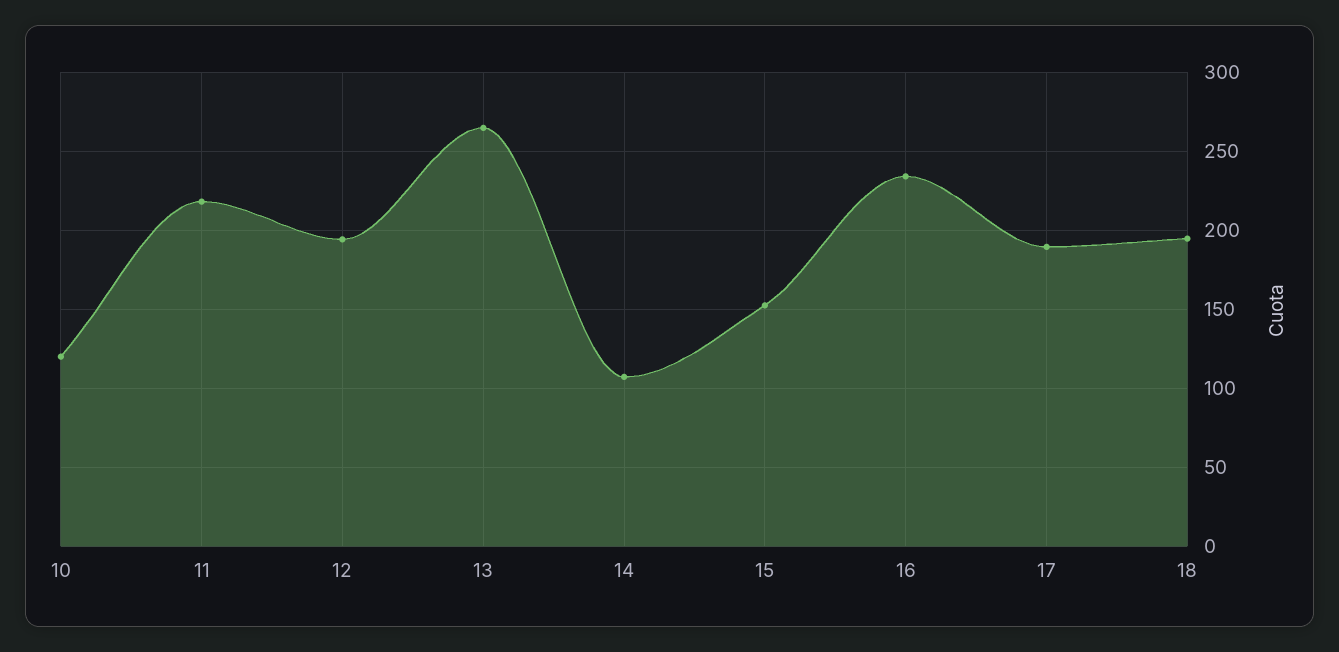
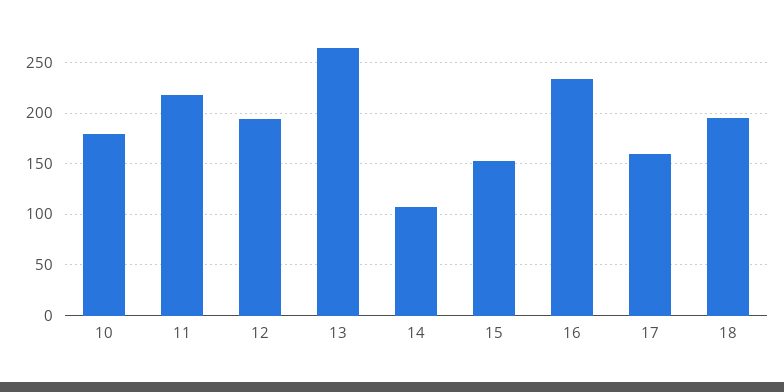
10: 120 -> 180
17: 190 -> 160

